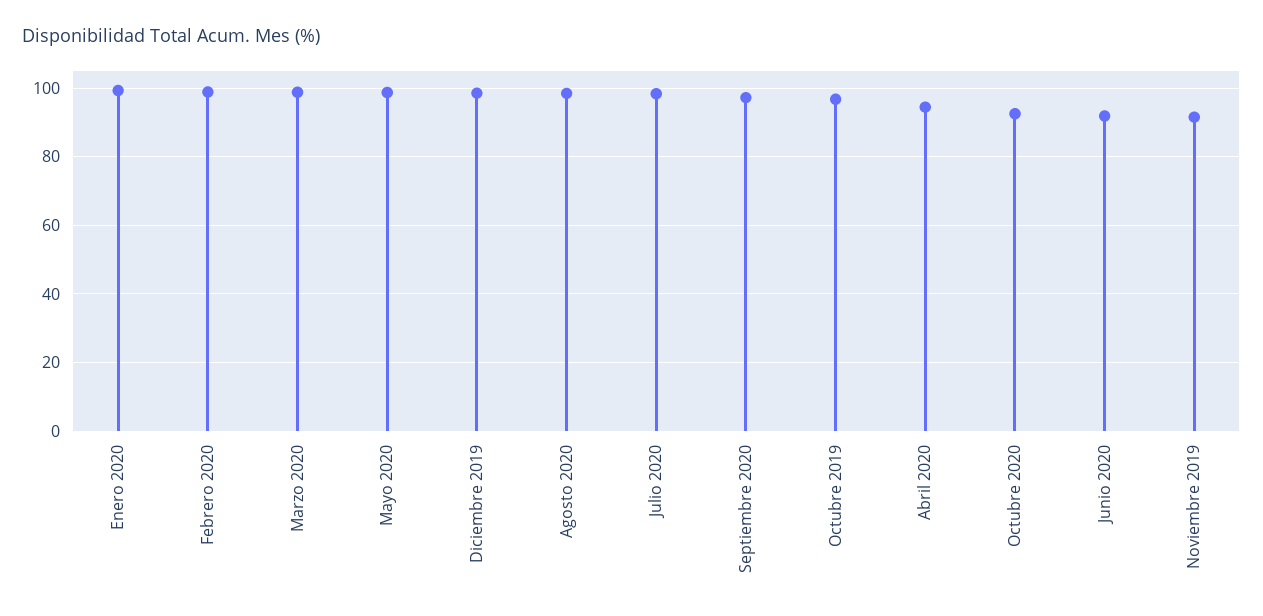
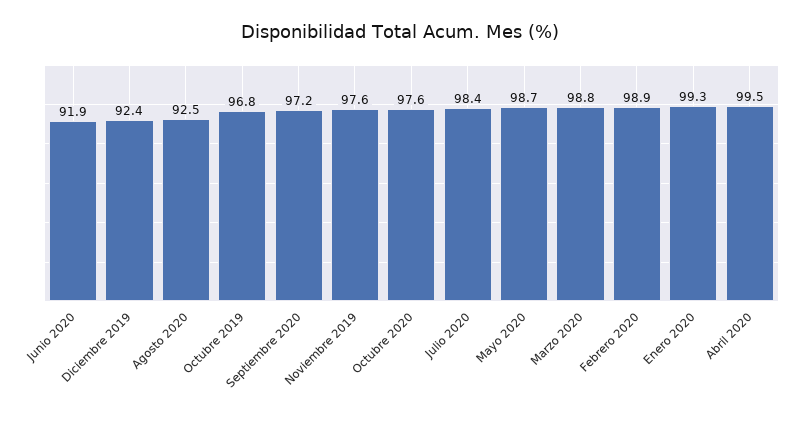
Diciembre 2019: 98 -> 92.4
Agosto 2020: 98 -> 92.5
Abril 2020: 94 -> 99.5
Octubre 2020: 92 -> 97.6
Noviembre 2019: 92 -> 97.6

